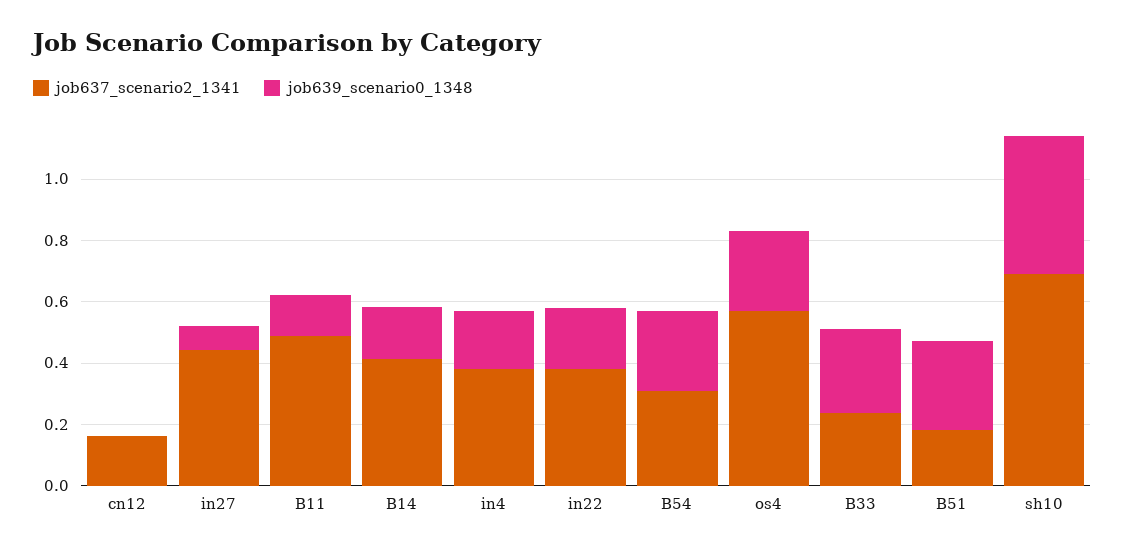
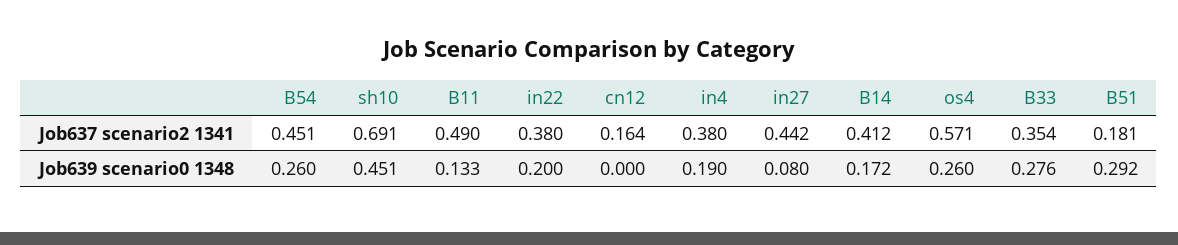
job637_scenario2_1341, B54: 0.3 -> 0.451
job637_scenario2_1341, B33: 0.25 -> 0.354

